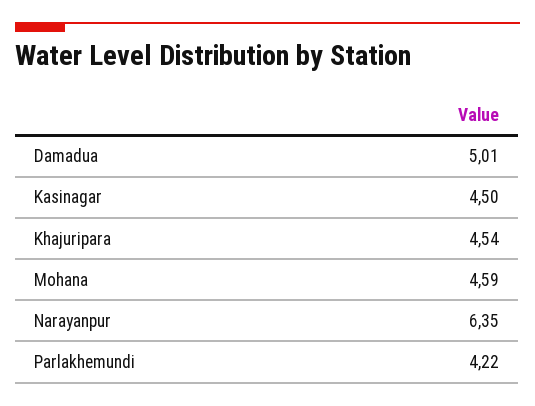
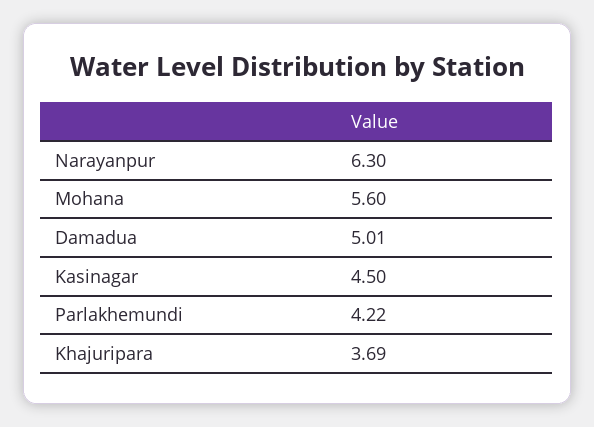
Khajuripara: 4.54 -> 3.69
Mohana: 4.59 -> 5.6
Narayanpur: 6.35 -> 6.3

